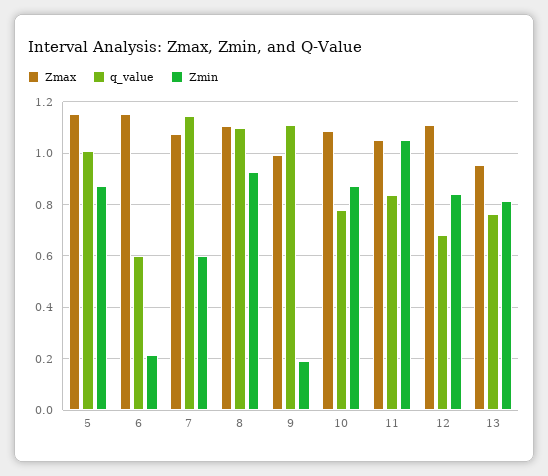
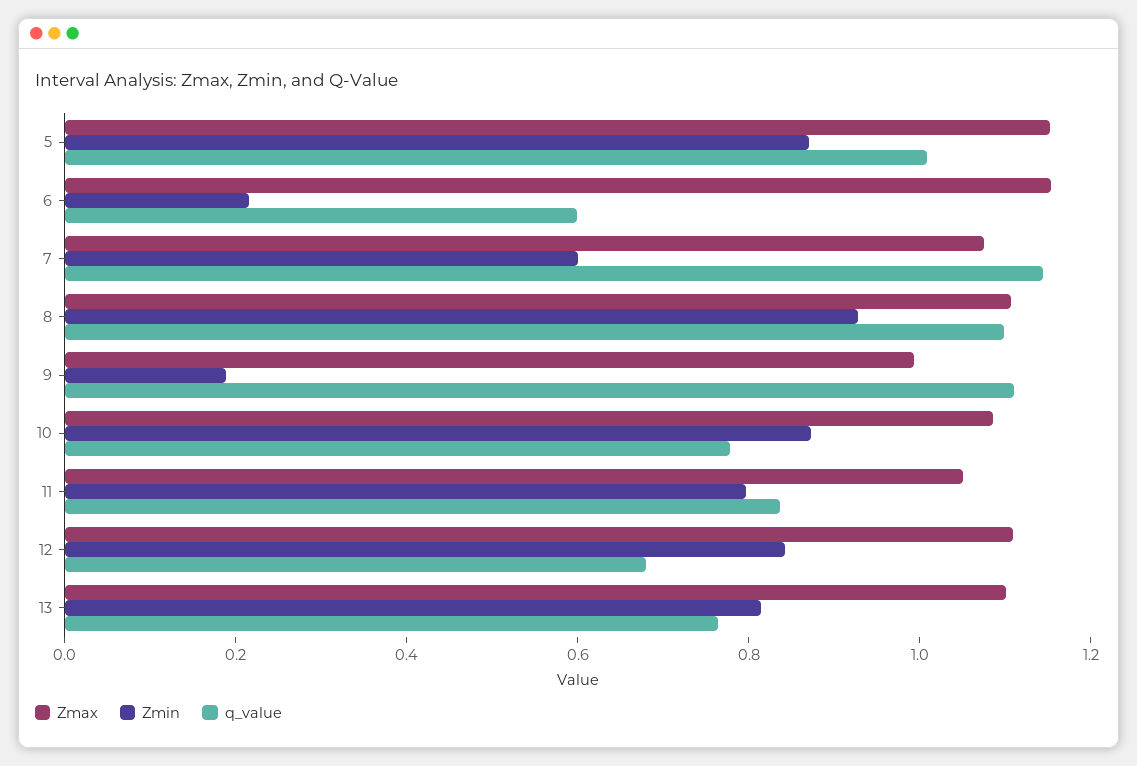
Zmin, 11: 1.05 -> 0.8
Zmax, 13: 0.95 -> 1.1

